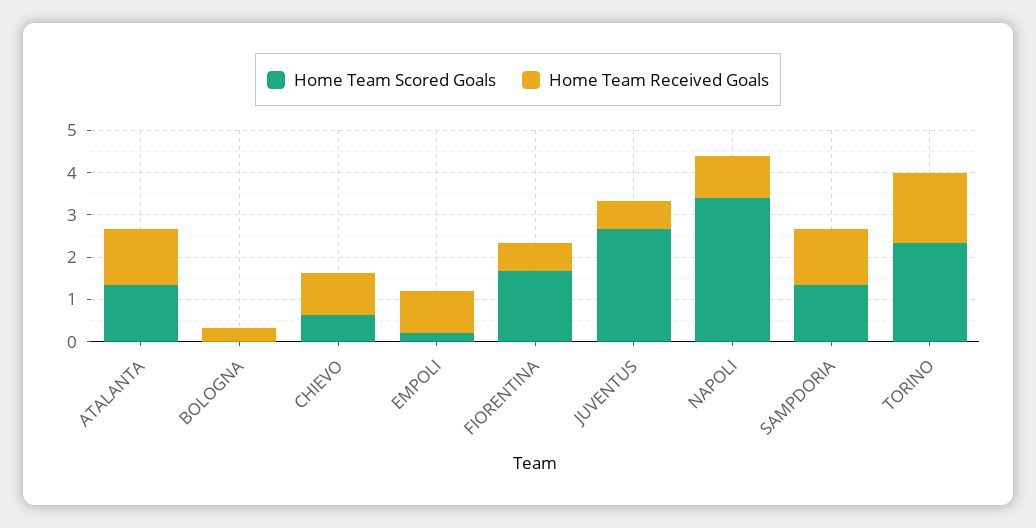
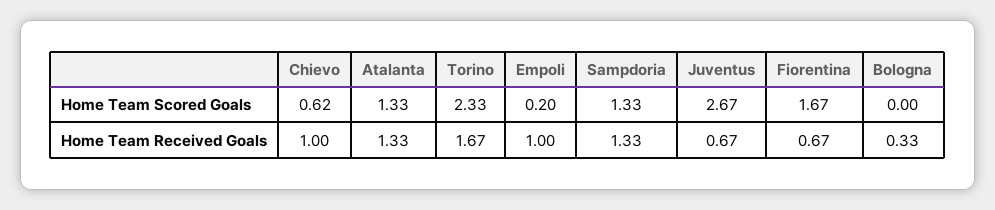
Home Team Scored Goals, NAPOLI: 3.4 -> none
Home Team Received Goals, NAPOLI: 1 -> none

